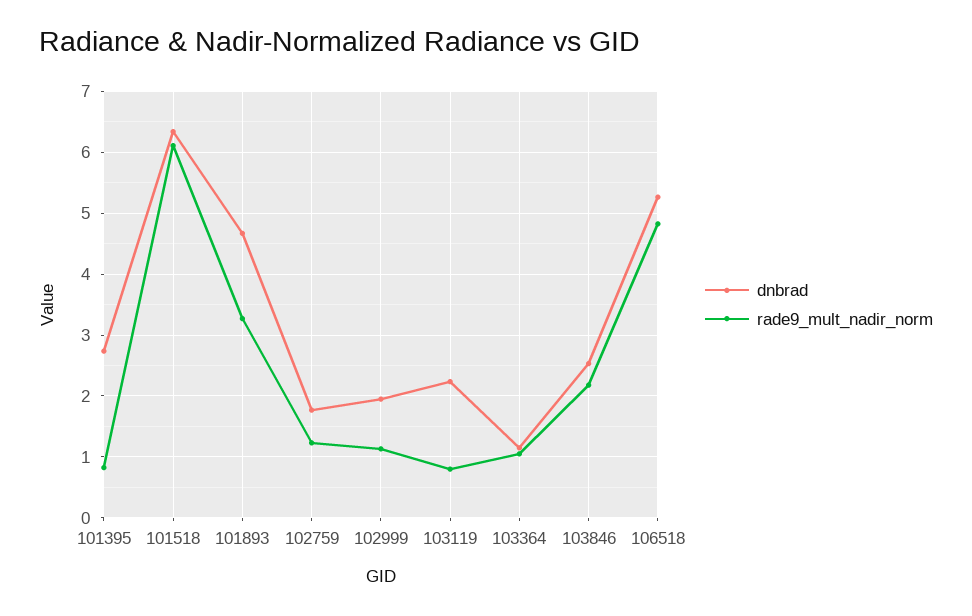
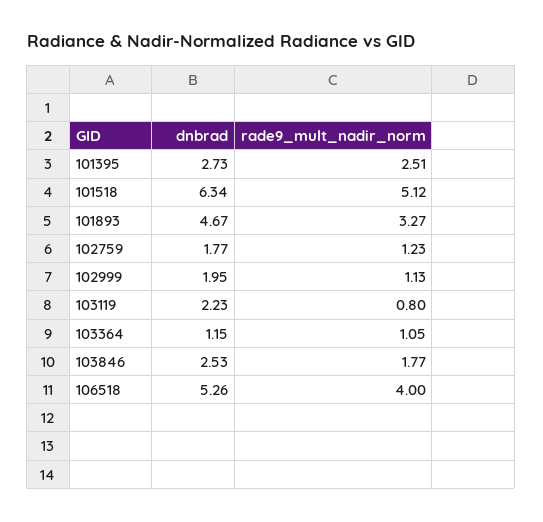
rade9_mult_nadir_norm, 101395: 0.8 -> 2.51
rade9_mult_nadir_norm, 101518: 6.1 -> 5.12
rade9_mult_nadir_norm, 103846: 2.2 -> 1.77
rade9_mult_nadir_norm, 106518: 4.8 -> 4

